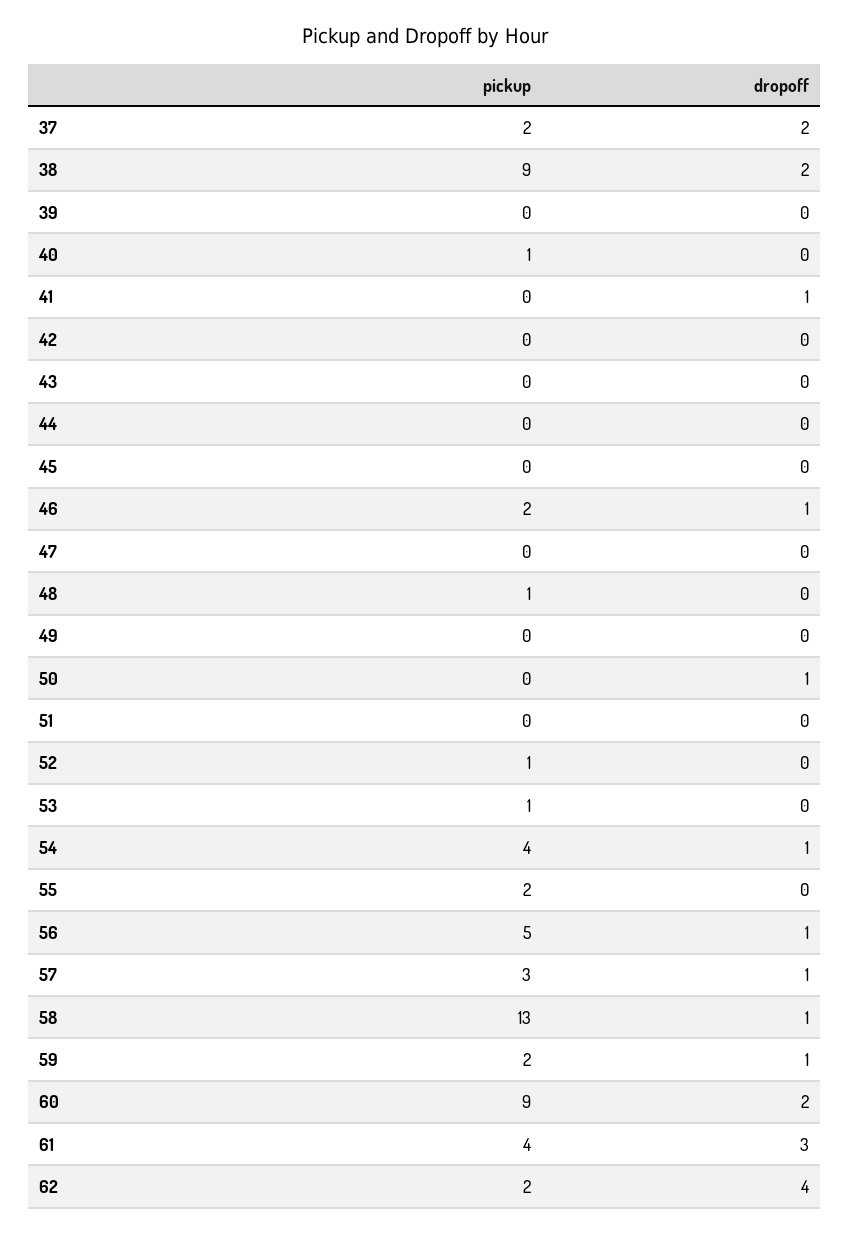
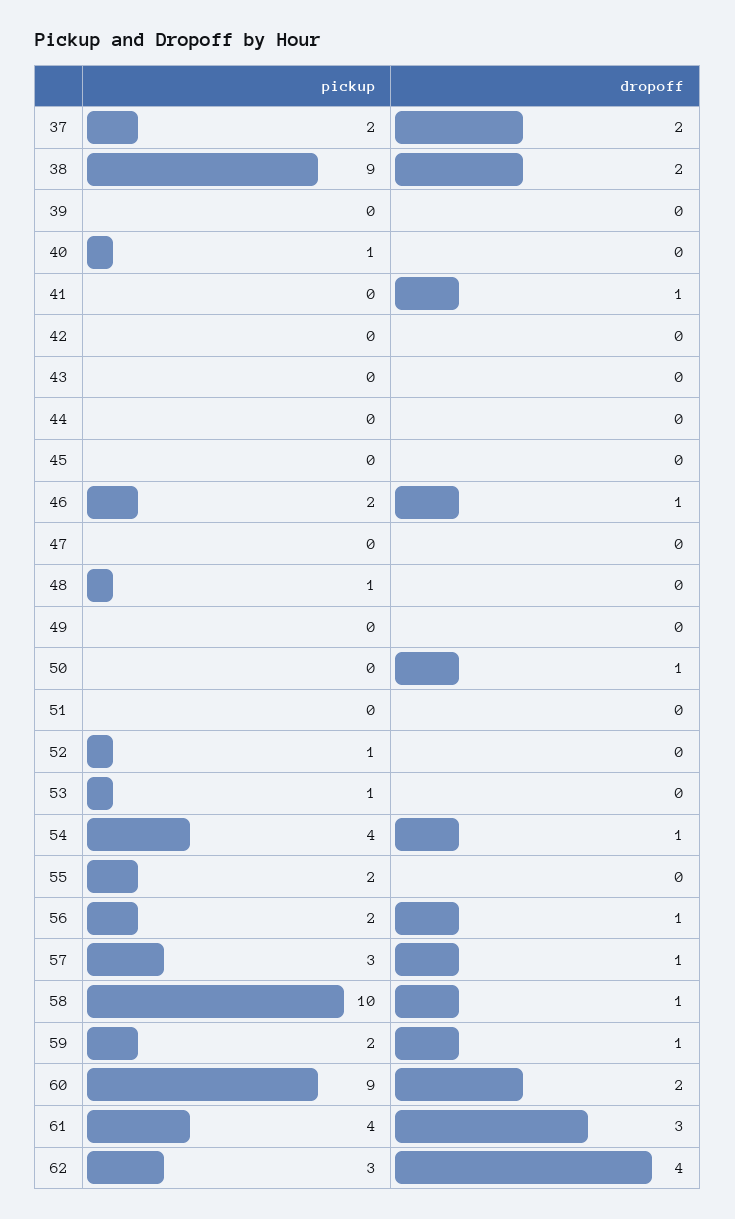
pickup, 56: 5 -> 2
pickup, 58: 13 -> 10
pickup, 62: 2 -> 3

